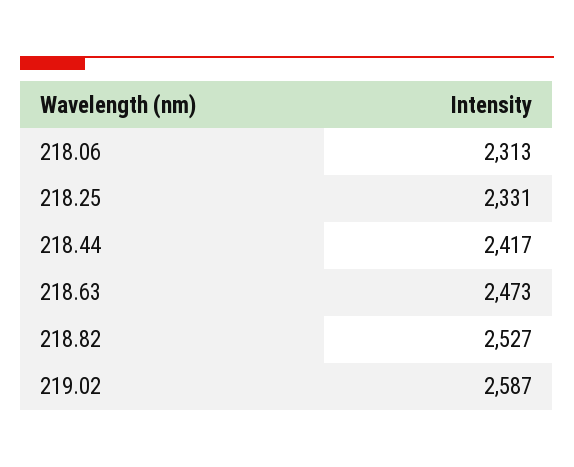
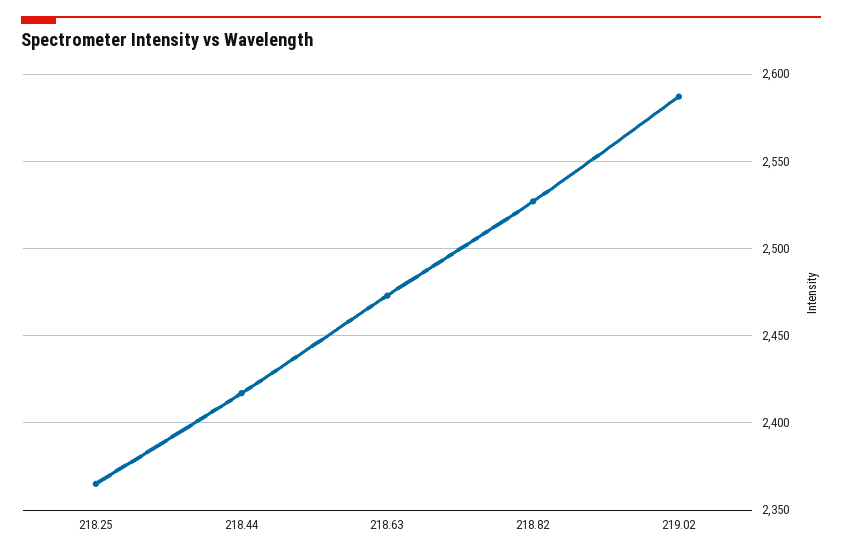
218.06: 2313 -> none
218.25: 2331 -> 2365

